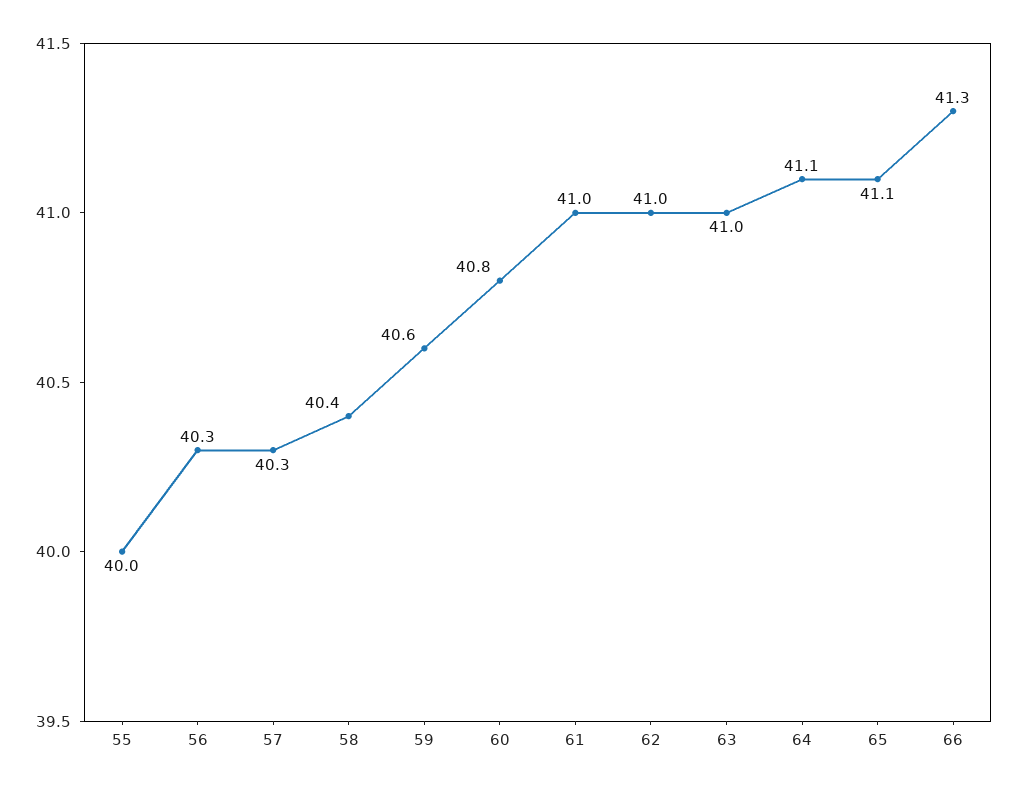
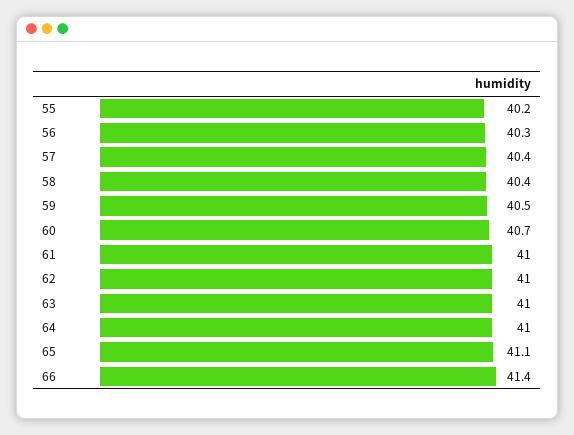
55: 40 -> 40.2
57: 40.3 -> 40.4
59: 40.6 -> 40.5
60: 40.8 -> 40.7
64: 41.1 -> 41
66: 41.3 -> 41.4

